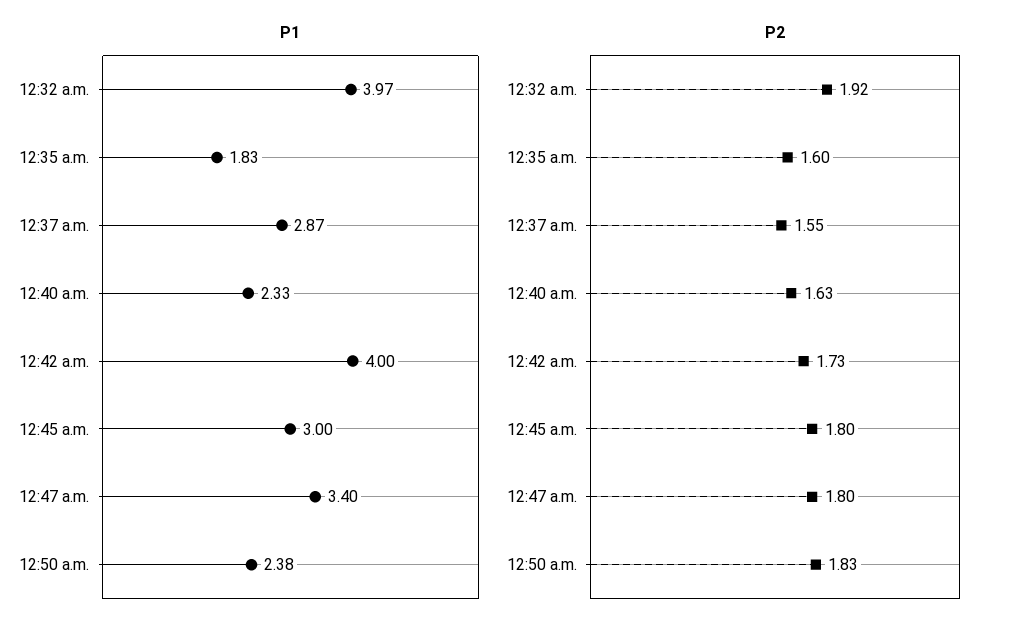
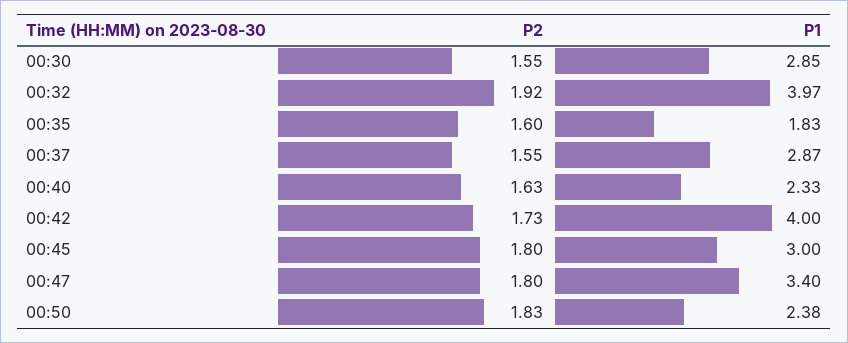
P2, 00:30: none -> 1.55
P1, 00:30: none -> 2.85

